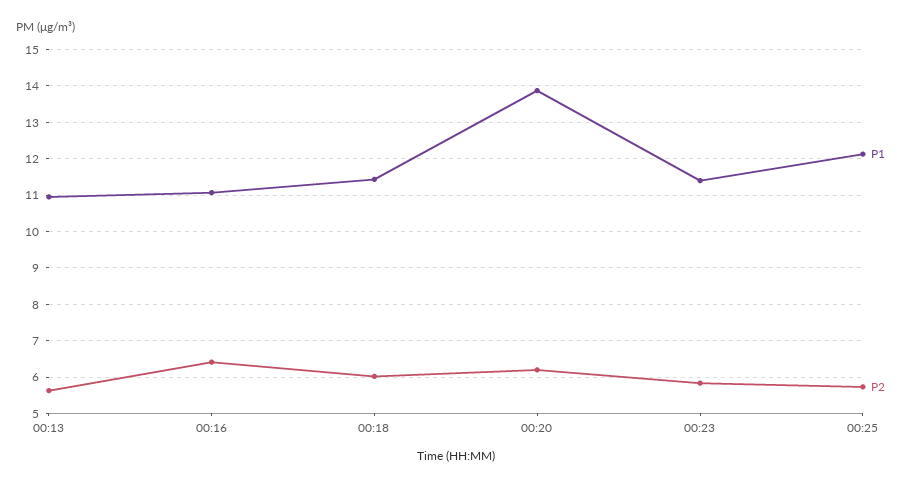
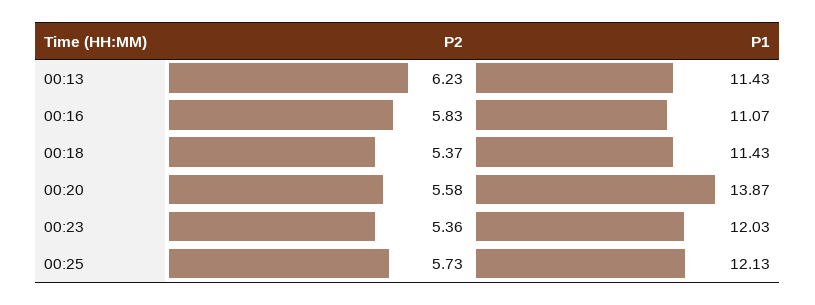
P1, 00:13: 11 -> 11.43
P2, 00:13: 5.6 -> 6.23
P2, 00:16: 6.4 -> 5.83
P2, 00:18: 6 -> 5.37
P2, 00:20: 6.2 -> 5.58
P1, 00:23: 11.4 -> 12.03
P2, 00:23: 5.8 -> 5.36

